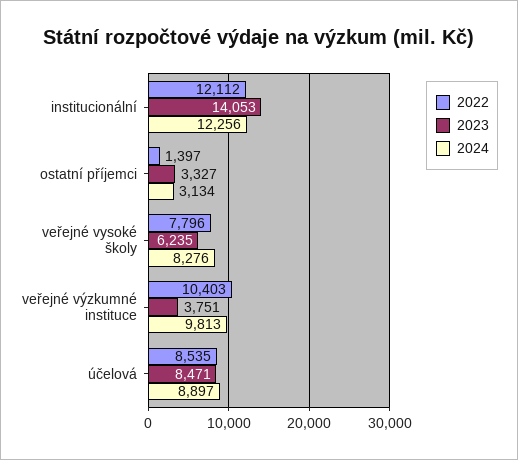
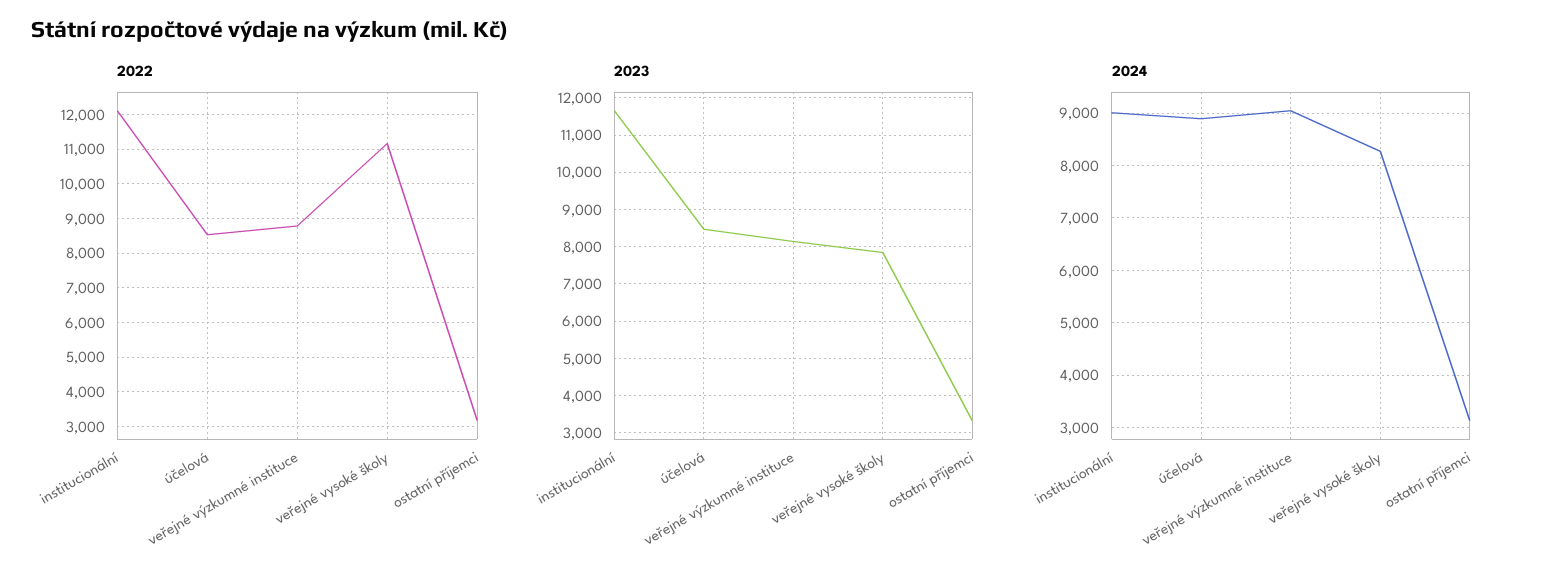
2023, institucionální: 14053 -> 11600
2024, institucionální: 12256 -> 9000
2022, ostatní příjemci: 1397 -> 3200
2022, veřejné vysoké školy: 7796 -> 11200
2023, veřejné vysoké školy: 6235 -> 7800
2022, veřejné výzkumné instituce: 10403 -> 8800
2023, veřejné výzkumné instituce: 3751 -> 8200
2024, veřejné výzkumné instituce: 9813 -> 9000

